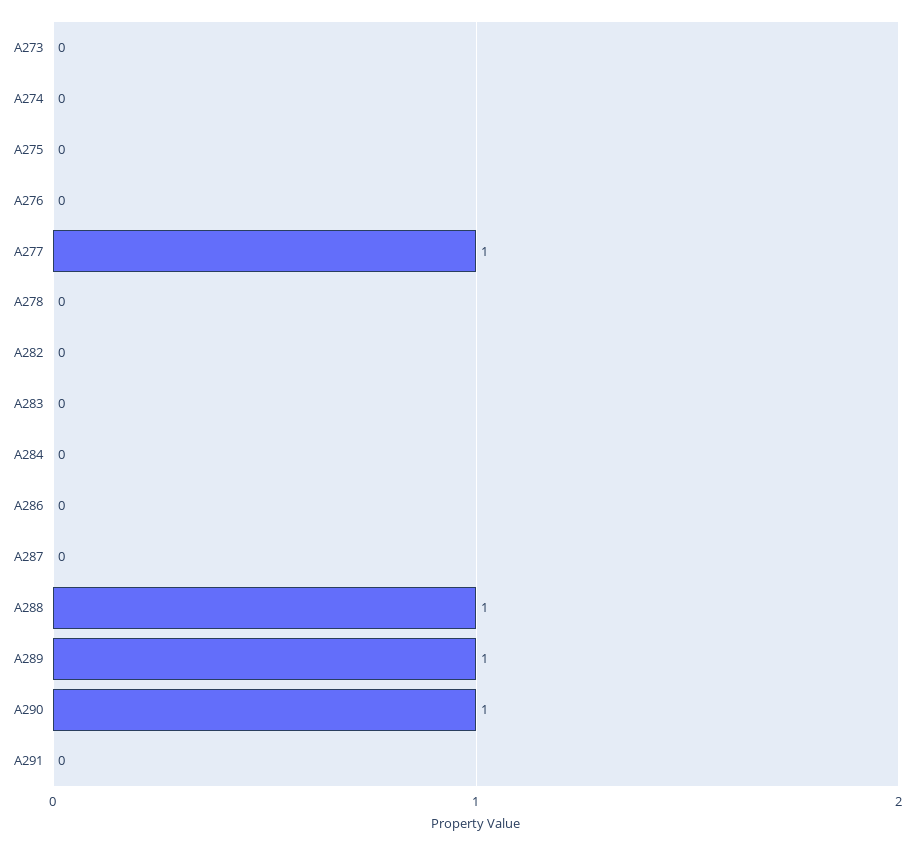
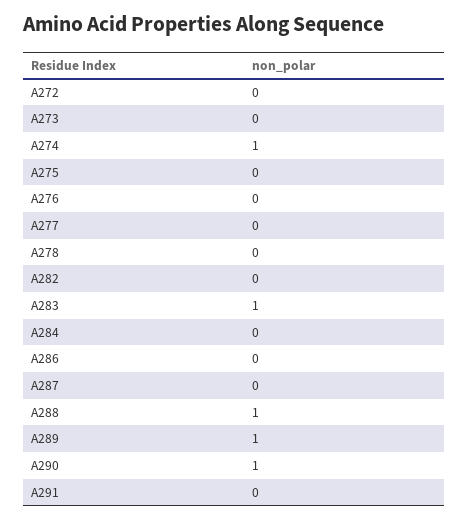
A274: 0 -> 1
A277: 1 -> 0
A283: 0 -> 1
A272: none -> 0

